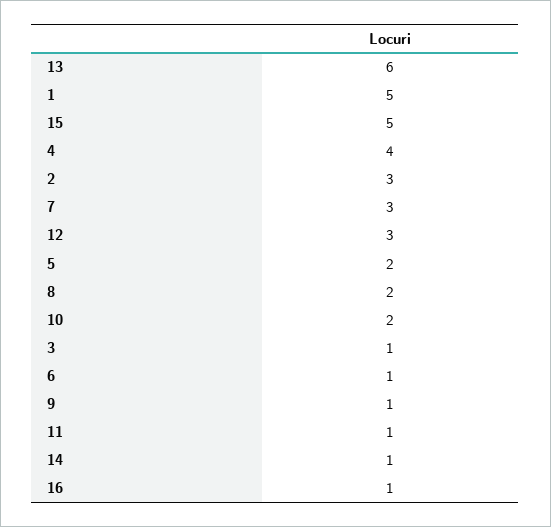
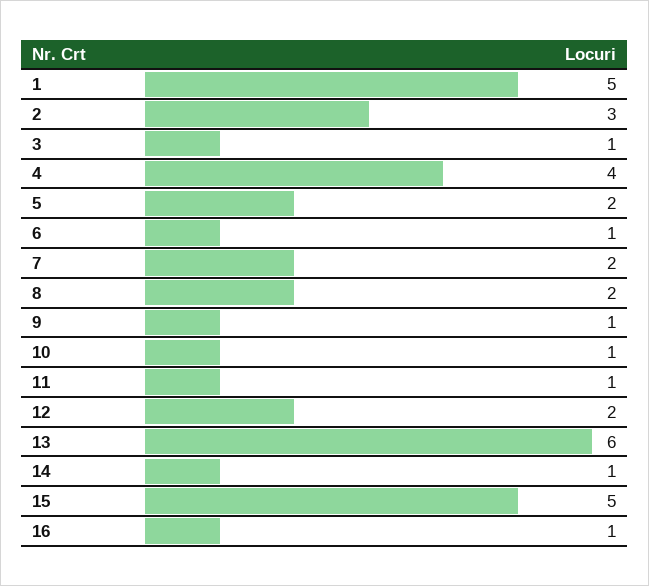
7: 3 -> 2
12: 3 -> 2
10: 2 -> 1

